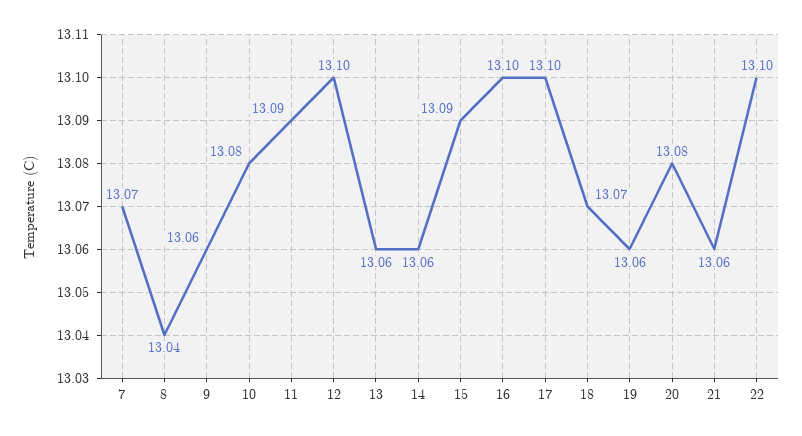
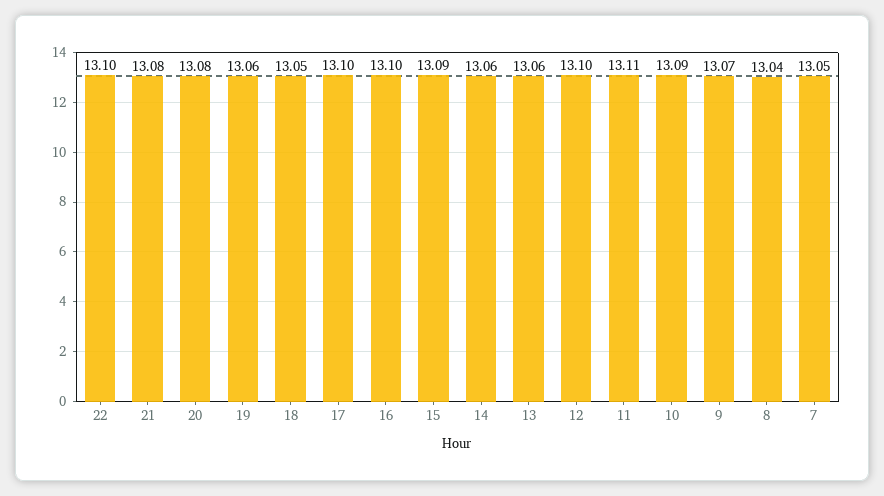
7: 13.07 -> 13.05
9: 13.06 -> 13.07
10: 13.08 -> 13.09
11: 13.09 -> 13.11
18: 13.07 -> 13.05
21: 13.06 -> 13.08

